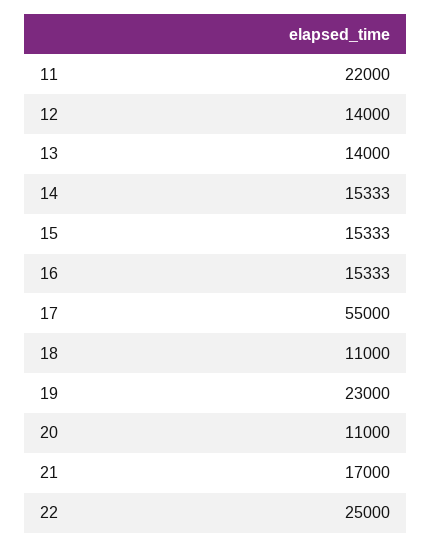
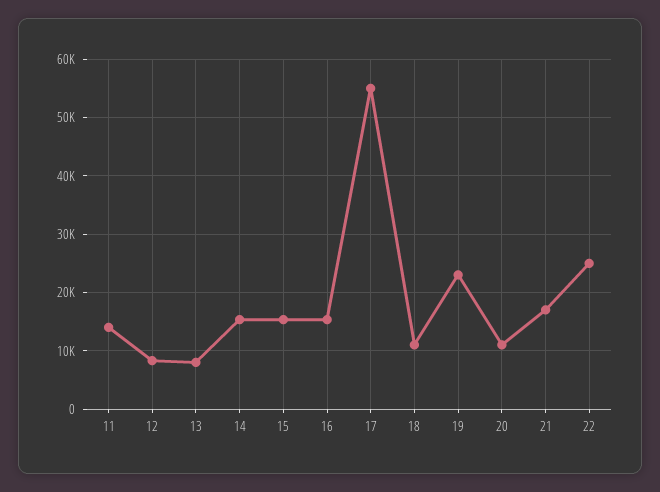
11: 22000 -> 14000
12: 14000 -> 8000
13: 14000 -> 8000

